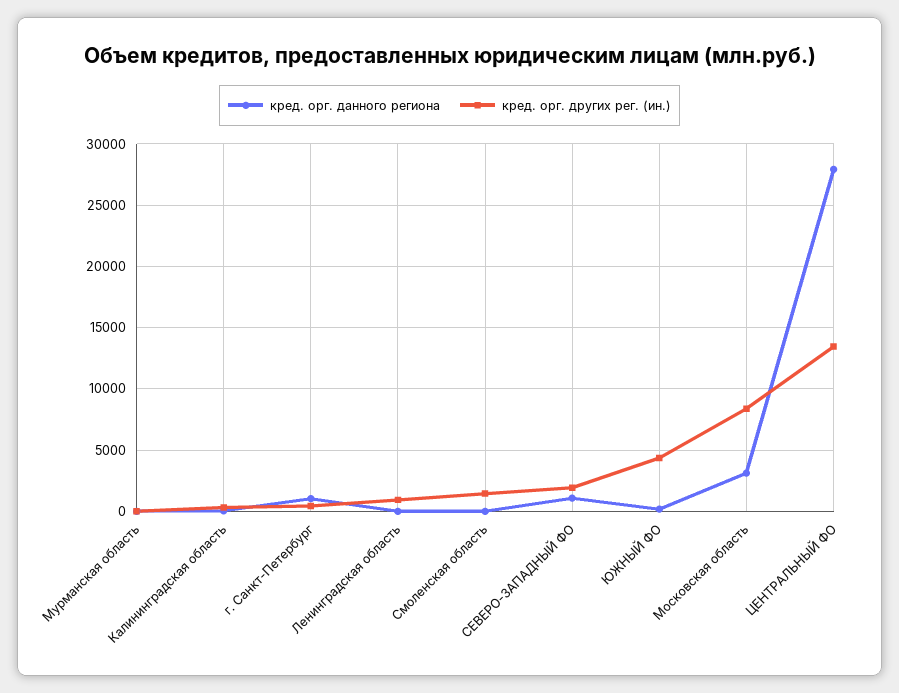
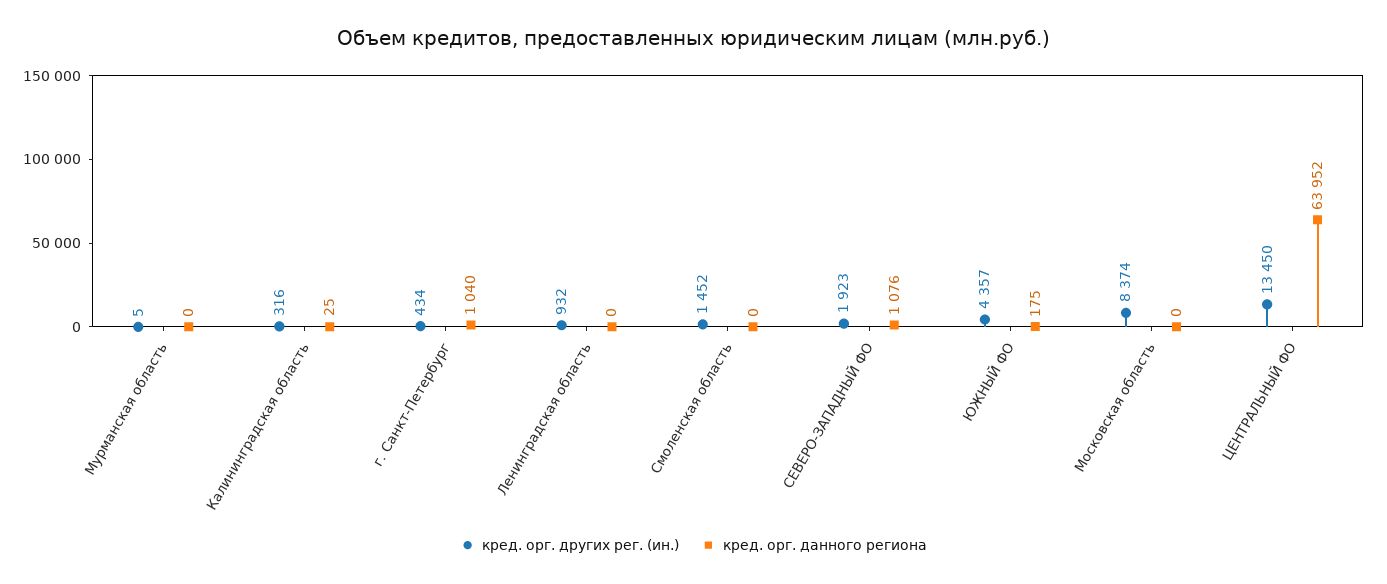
кред. орг. данного региона, Московская область: 3000 -> 0
кред. орг. данного региона, ЦЕНТРАЛЬНЫЙ ФО: 28000 -> 63952

